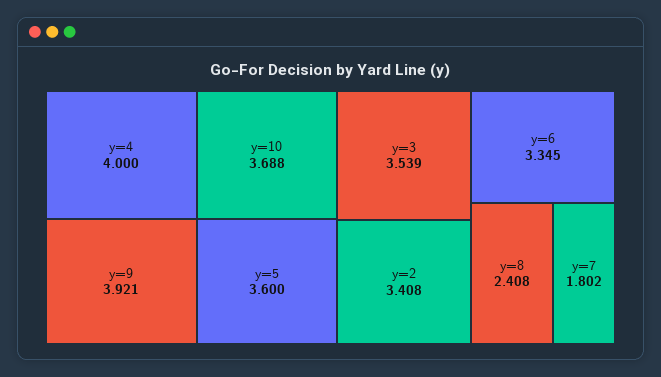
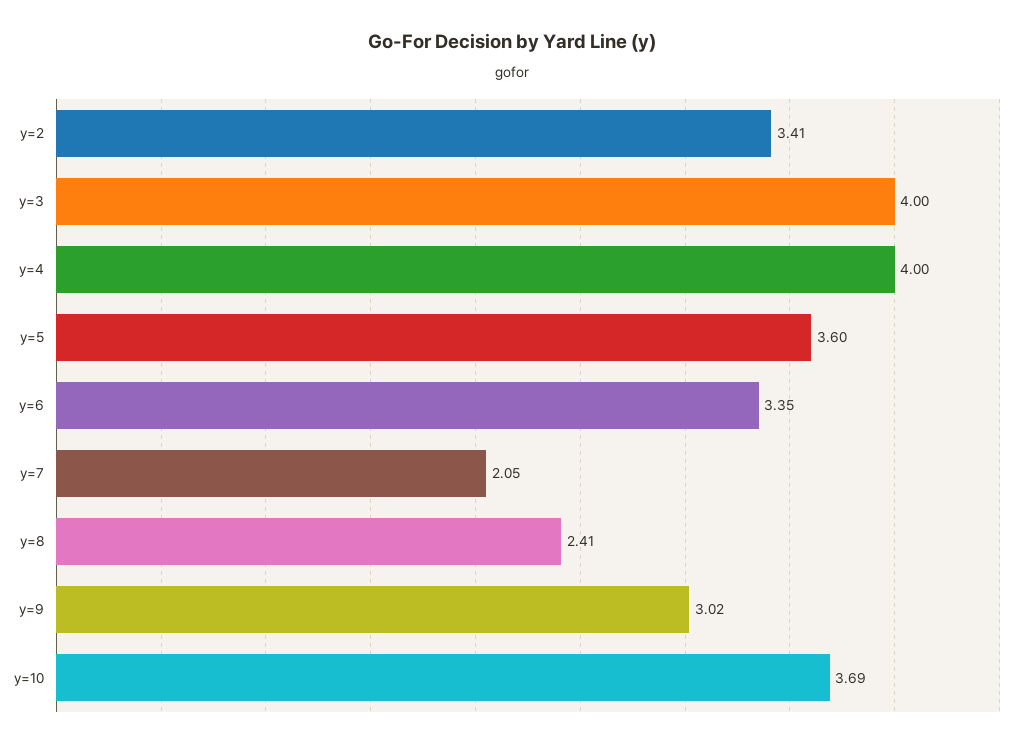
y=9: 3.921 -> 3.02
y=3: 3.539 -> 4
y=7: 1.802 -> 2.05

